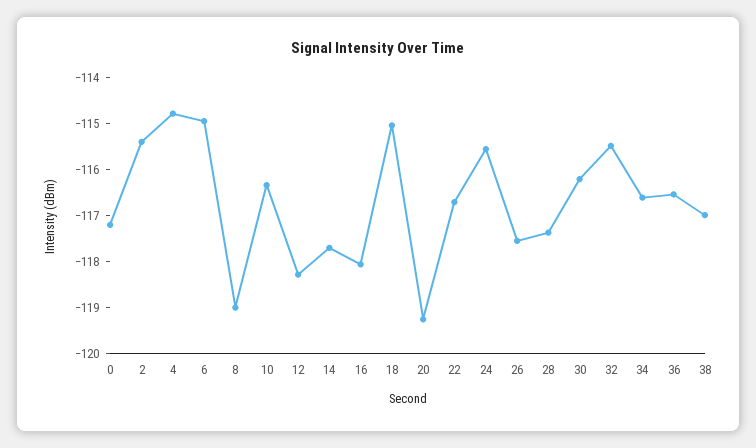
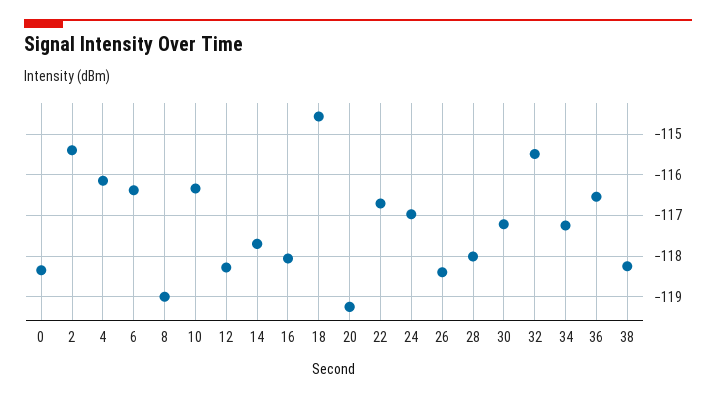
0: -117.2 -> -118.4
4: -114.8 -> -116.2
6: -115 -> -116.4
18: -115 -> -114.6
24: -115.6 -> -117
26: -117.6 -> -118.4
28: -117.4 -> -118
30: -116.2 -> -117.2
34: -116.6 -> -117.2
38: -117 -> -118.2

